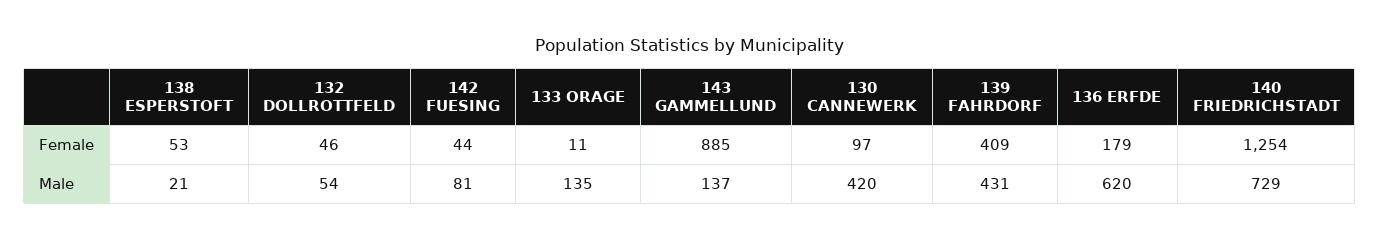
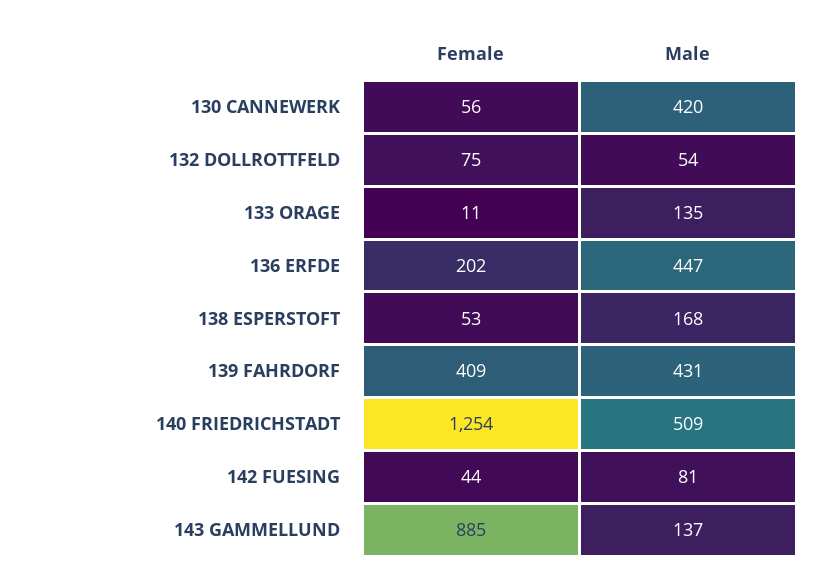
132 DOLLROTTFELD, Female: 46 -> 75
130 CANNEWERK, Female: 97 -> 56
136 ERFDE, Female: 179 -> 202
138 ESPERSTOFT, Male: 21 -> 168
136 ERFDE, Male: 620 -> 447
140 FRIEDRICHSTADT, Male: 729 -> 509

